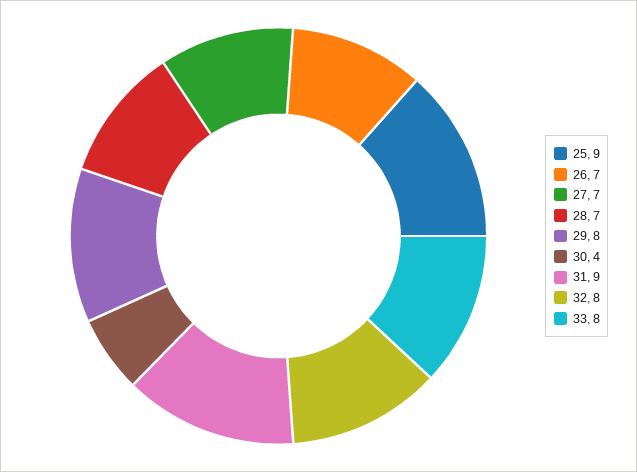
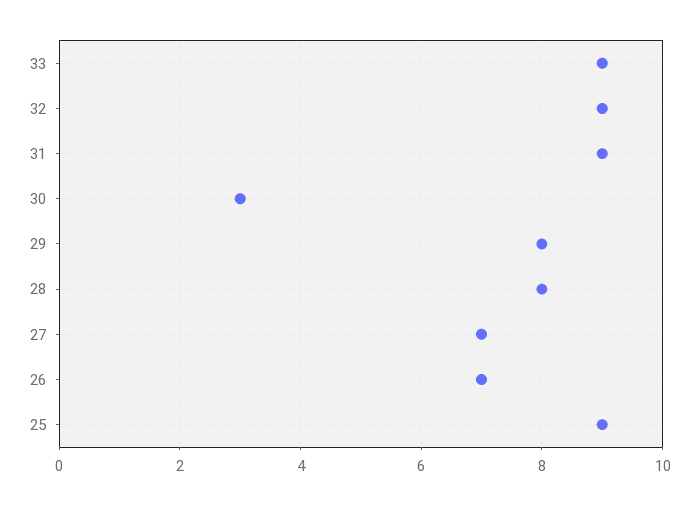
28: 7 -> 8
30: 4 -> 3
32: 8 -> 9
33: 8 -> 9

